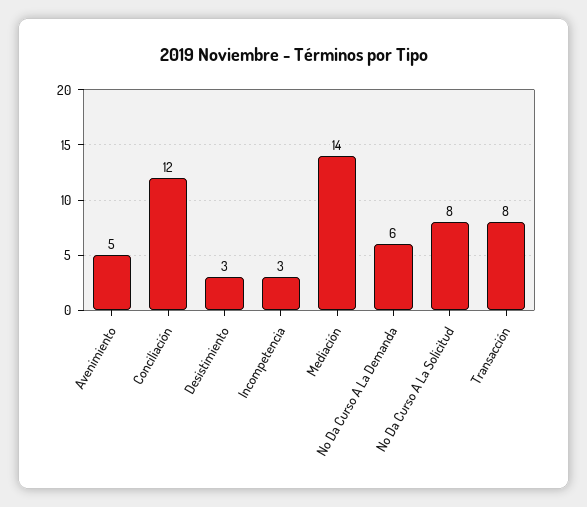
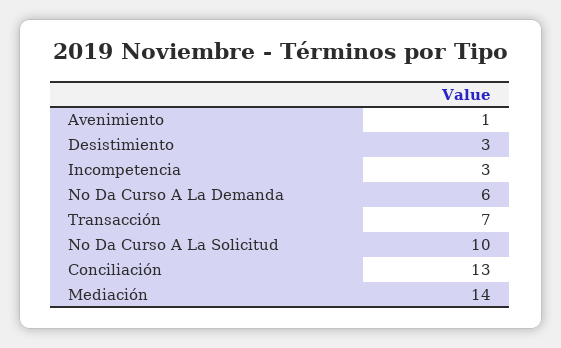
Avenimiento: 5 -> 1
Conciliación: 12 -> 13
No Da Curso A La Solicitud: 8 -> 10
Transacción: 8 -> 7

